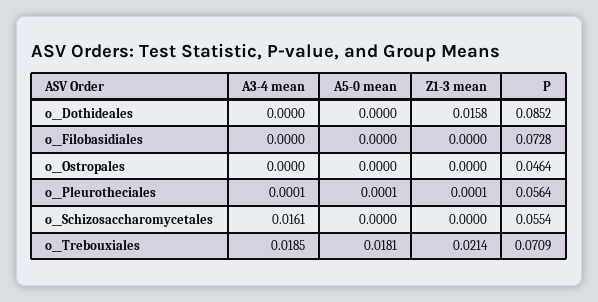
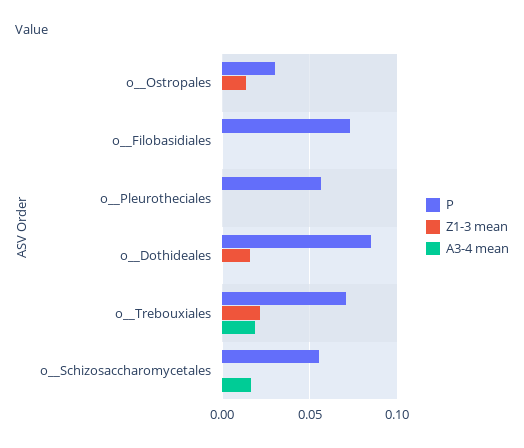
A5-0 mean, o__Dothideales: 0 -> none
A5-0 mean, o__Filobasidiales: 0 -> none
A5-0 mean, o__Ostropales: 0 -> none
Z1-3 mean, o__Ostropales: 0 -> 0.015
P, o__Ostropales: 0.0464 -> 0.03
A5-0 mean, o__Pleurotheciales: 0.0001 -> none
A5-0 mean, o__Schizosaccharomycetales: 0 -> none
A5-0 mean, o__Trebouxiales: 0.0181 -> none

